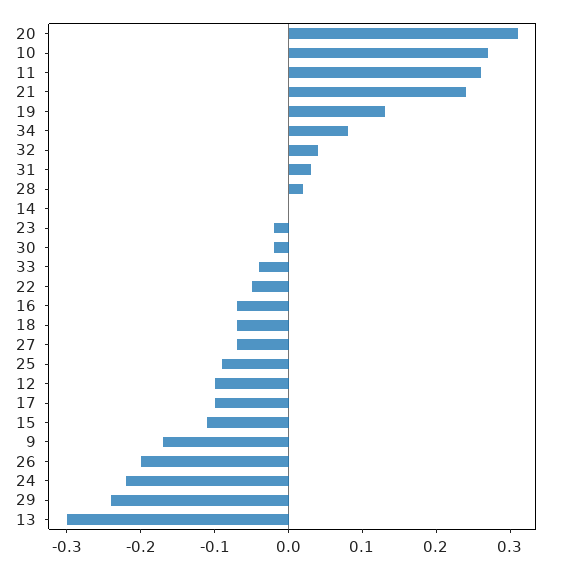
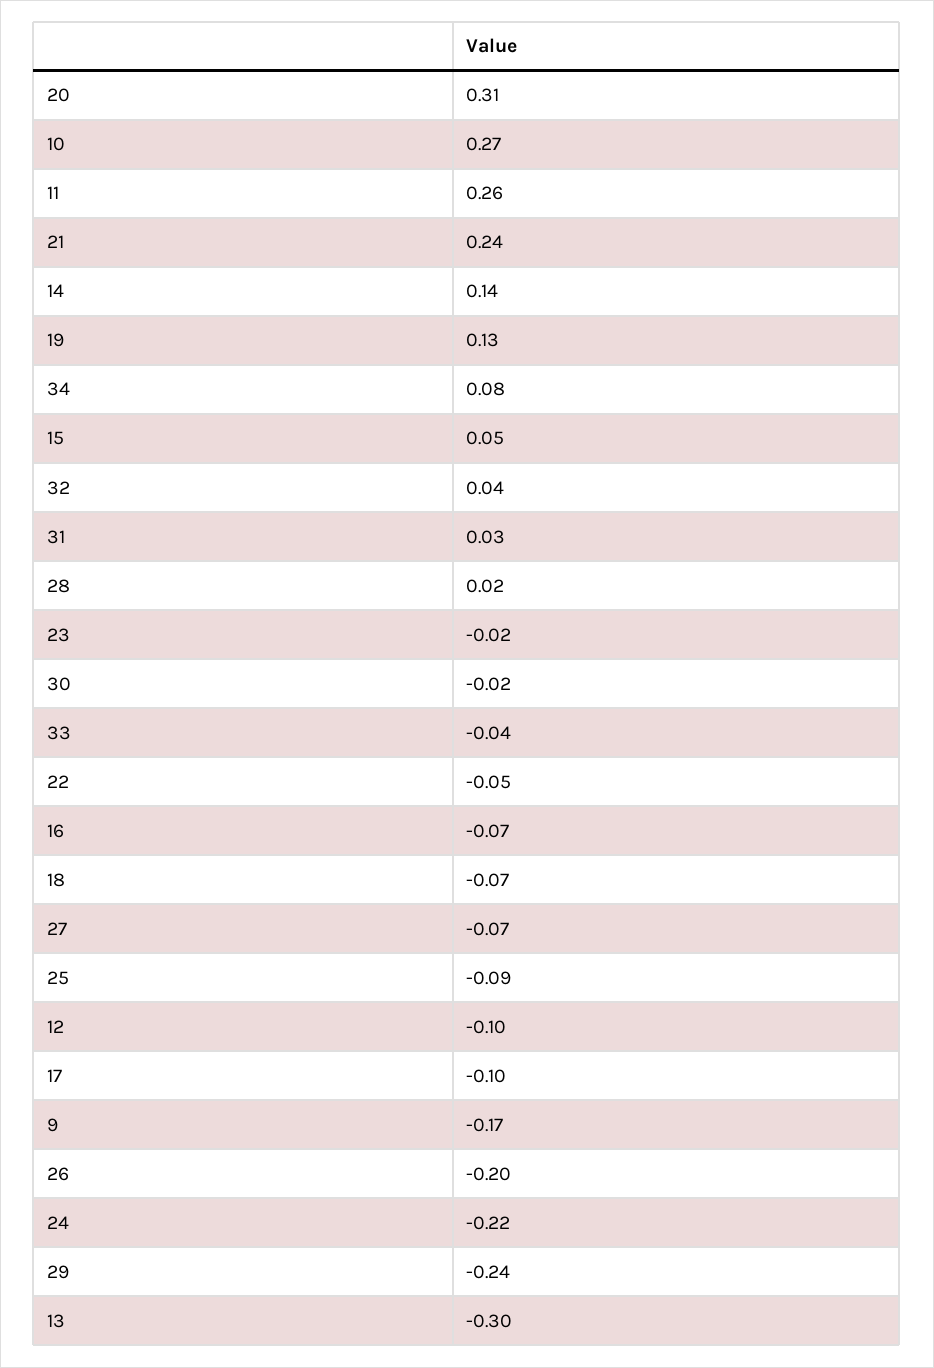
14: 0 -> 0.14
15: -0.1 -> 0.05

